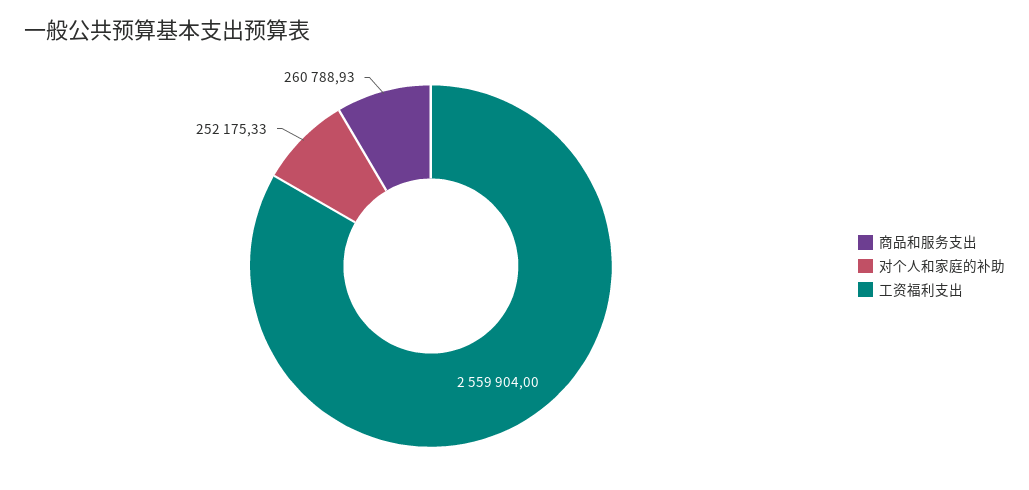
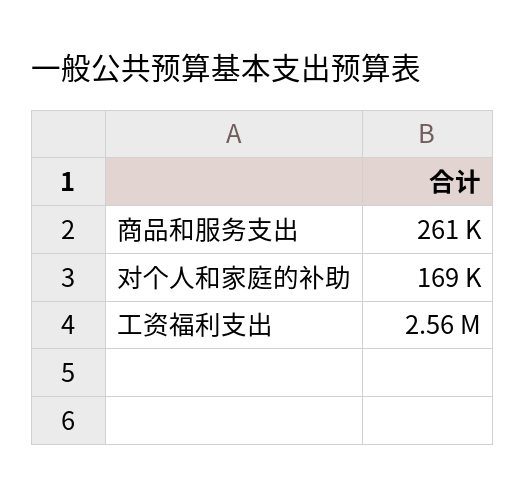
对个人和家庭的补助: 252175.33 -> 169000

